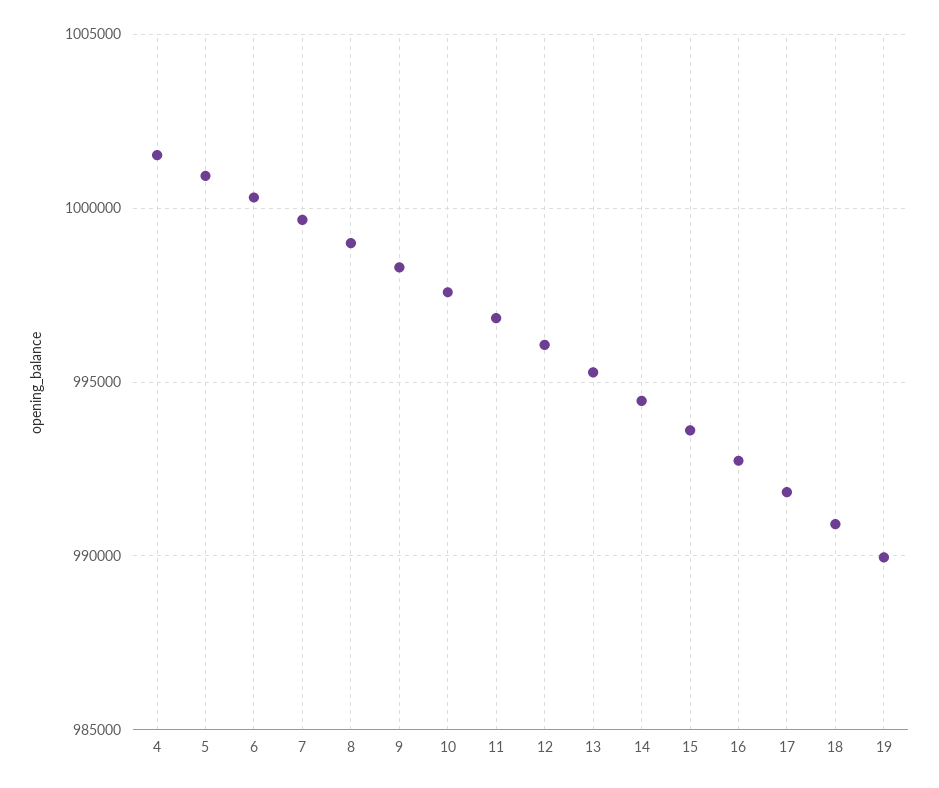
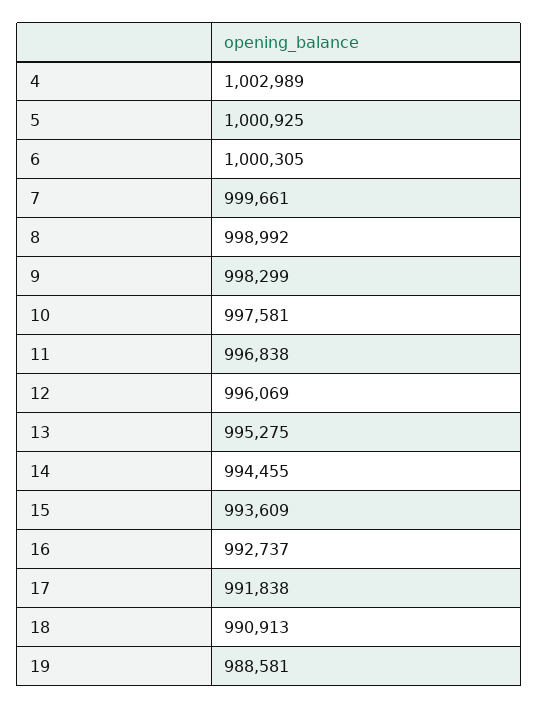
4: 1001500 -> 1002989
19: 990000 -> 988581

